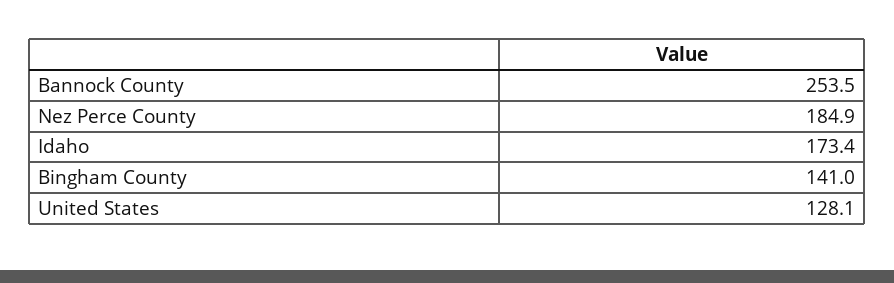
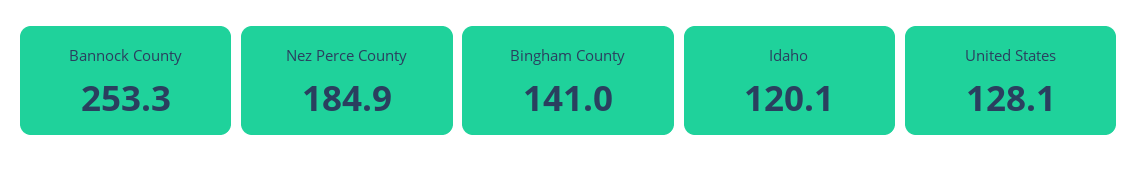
Bannock County: 253.5 -> 253.3
Idaho: 173.4 -> 120.1

